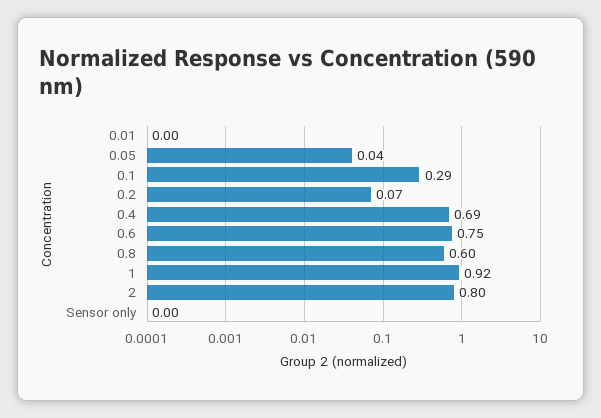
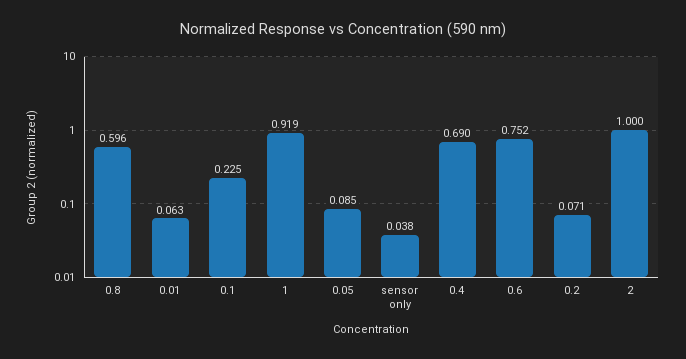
0.01: 0 -> 0.063
0.05: 0.04 -> 0.085
0.1: 0.29 -> 0.225
2: 0.8 -> 1
Sensor only: 0 -> 0.038

